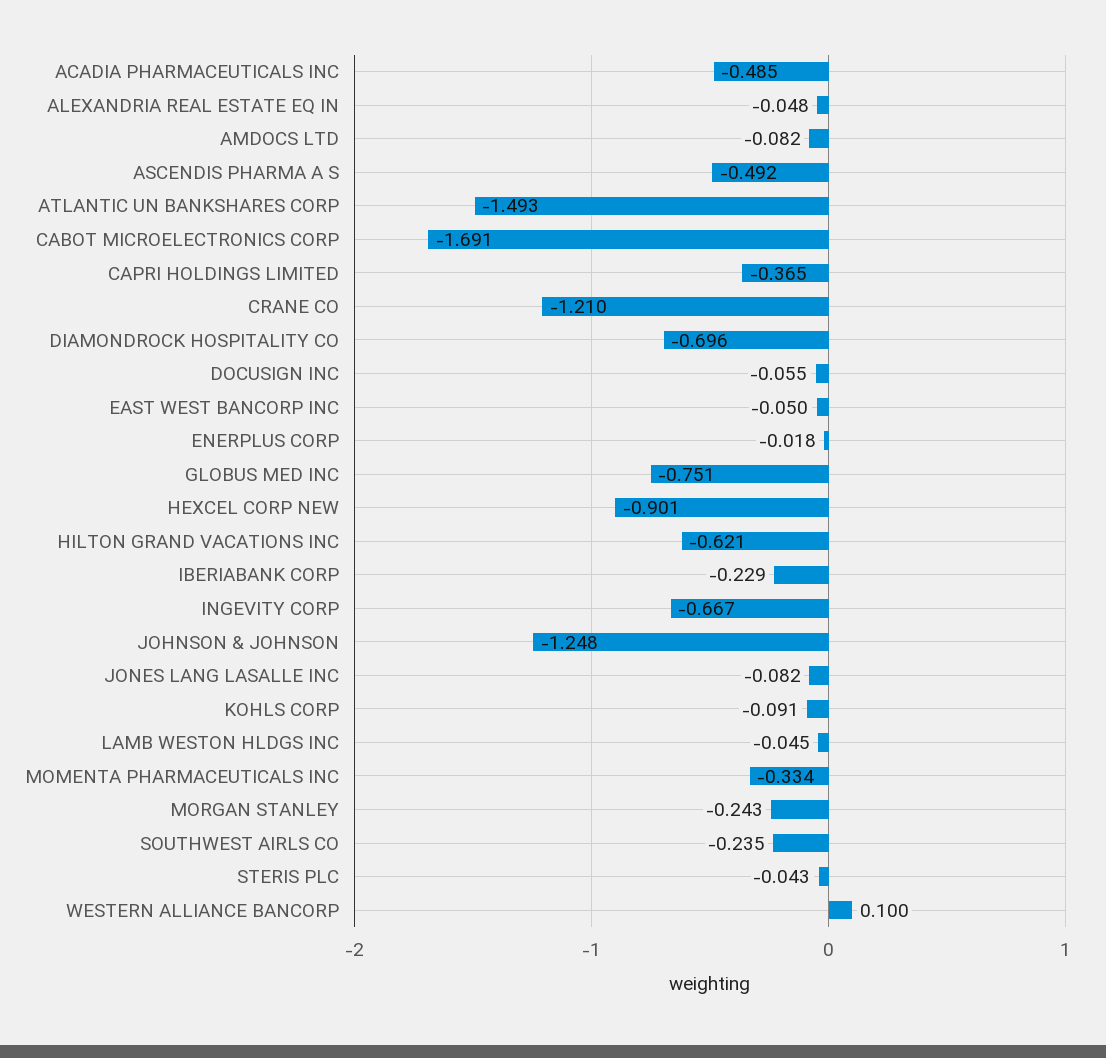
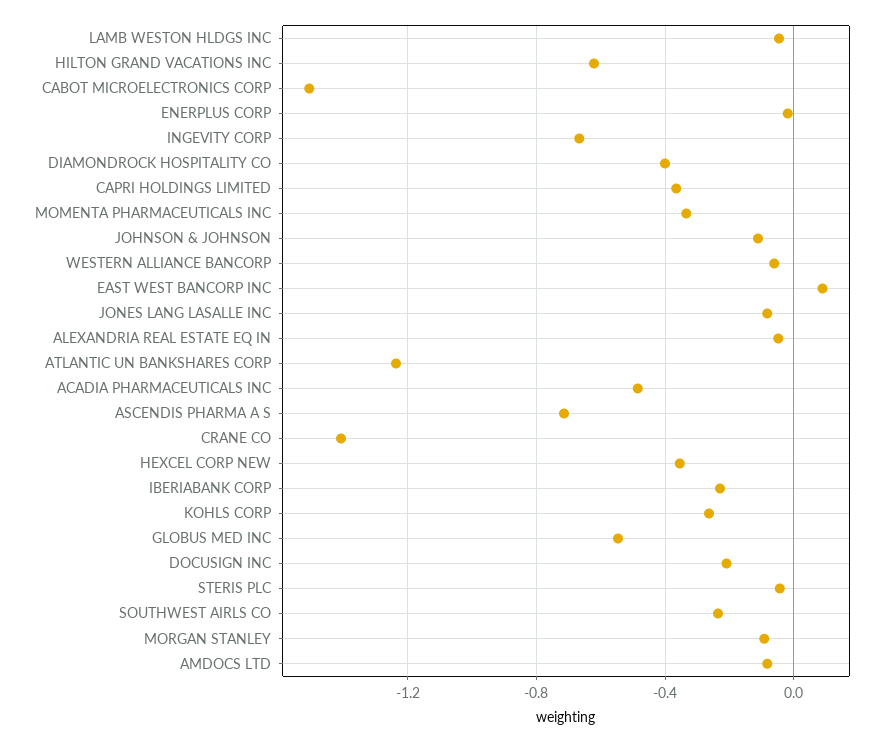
ASCENDIS PHARMA A S: -0.492 -> -0.7
ATLANTIC UN BANKSHARES CORP: -1.493 -> -1.25
CABOT MICROELECTRONICS CORP: -1.691 -> -1.5
CRANE CO: -1.21 -> -1.4
DIAMONDROCK HOSPITALITY CO: -0.696 -> -0.4
DOCUSIGN INC: -0.055 -> -0.2
EAST WEST BANCORP INC: -0.05 -> 0.1
GLOBUS MED INC: -0.751 -> -0.55
HEXCEL CORP NEW: -0.901 -> -0.35
JOHNSON & JOHNSON: -1.248 -> -0.1
KOHLS CORP: -0.091 -> -0.25
MORGAN STANLEY: -0.243 -> -0.1
WESTERN ALLIANCE BANCORP: 0.1 -> -0.05

